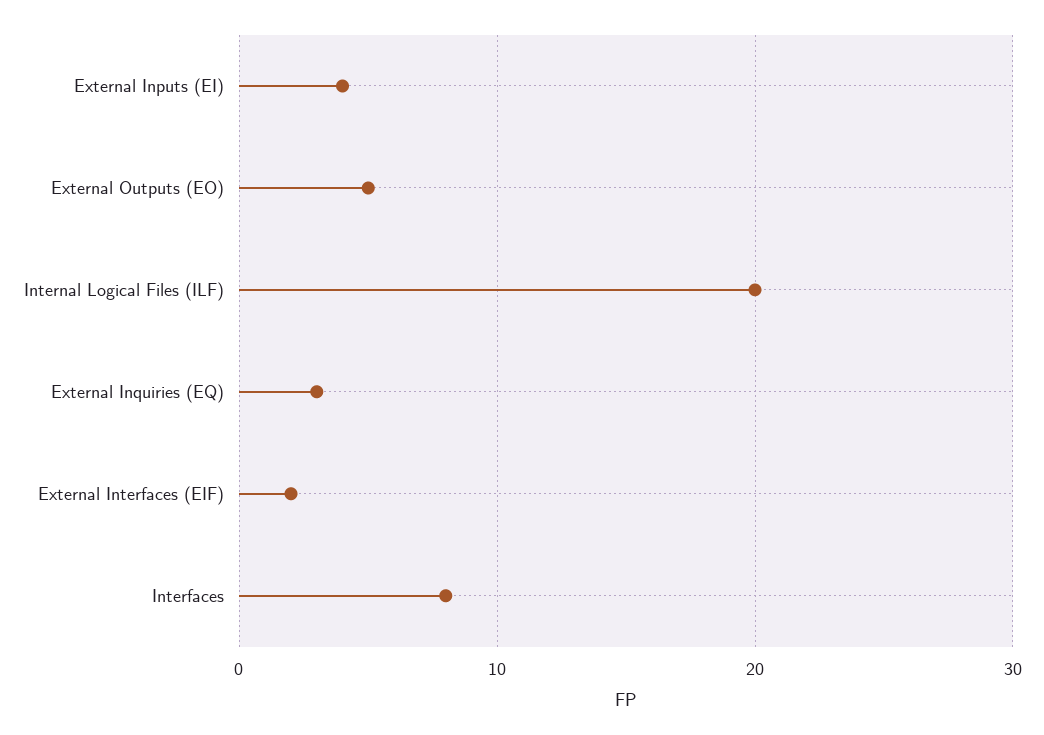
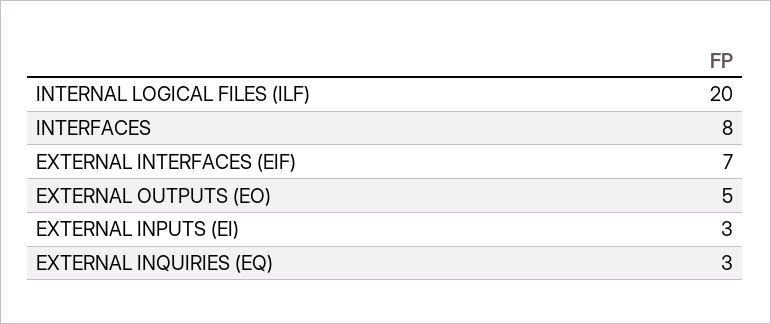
External Inputs (EI): 4 -> 3
External Interfaces (EIF): 2 -> 7

